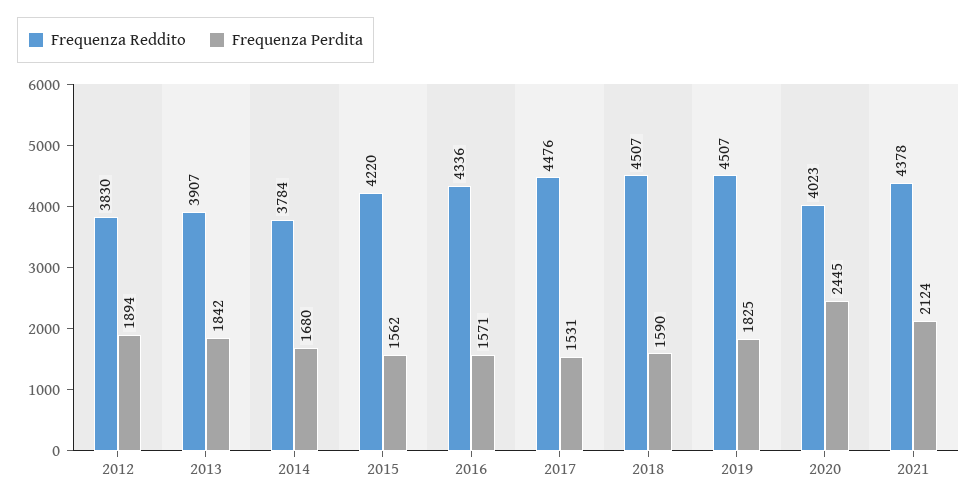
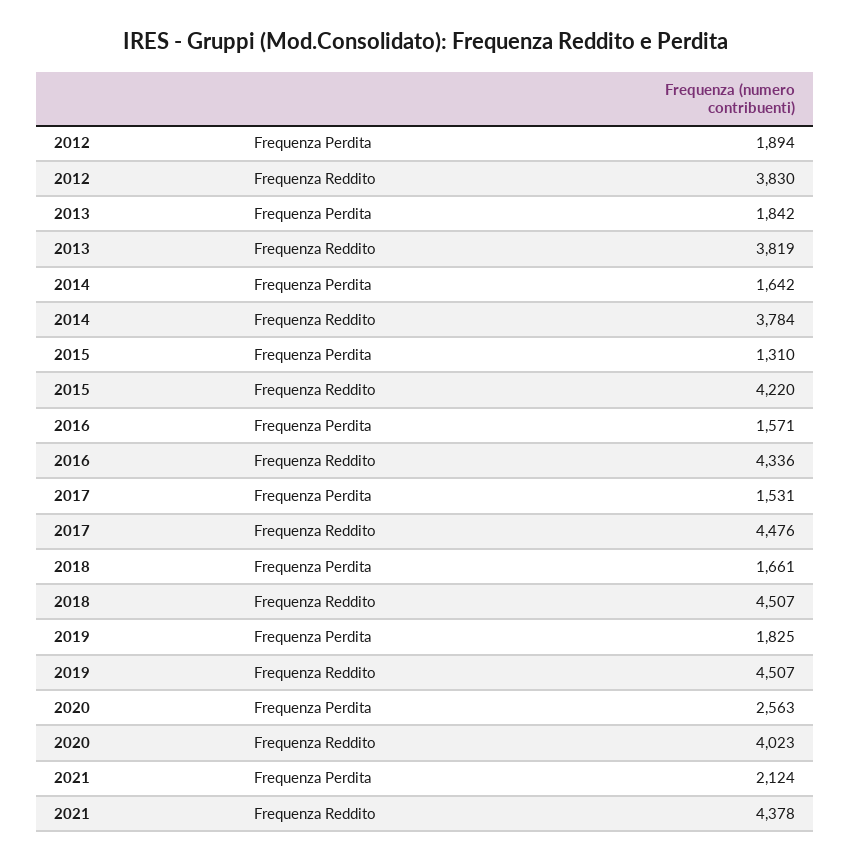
Frequenza Reddito, 2013: 3907 -> 3819
Frequenza Perdita, 2014: 1680 -> 1642
Frequenza Perdita, 2015: 1562 -> 1310
Frequenza Perdita, 2018: 1590 -> 1661
Frequenza Perdita, 2020: 2445 -> 2563

